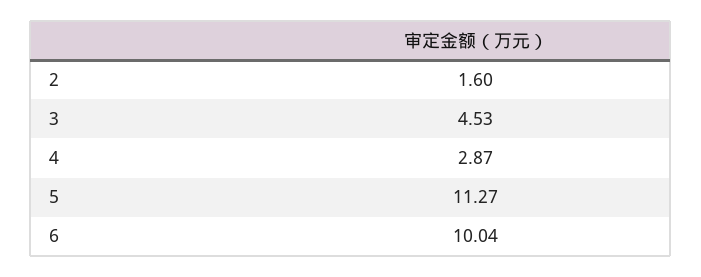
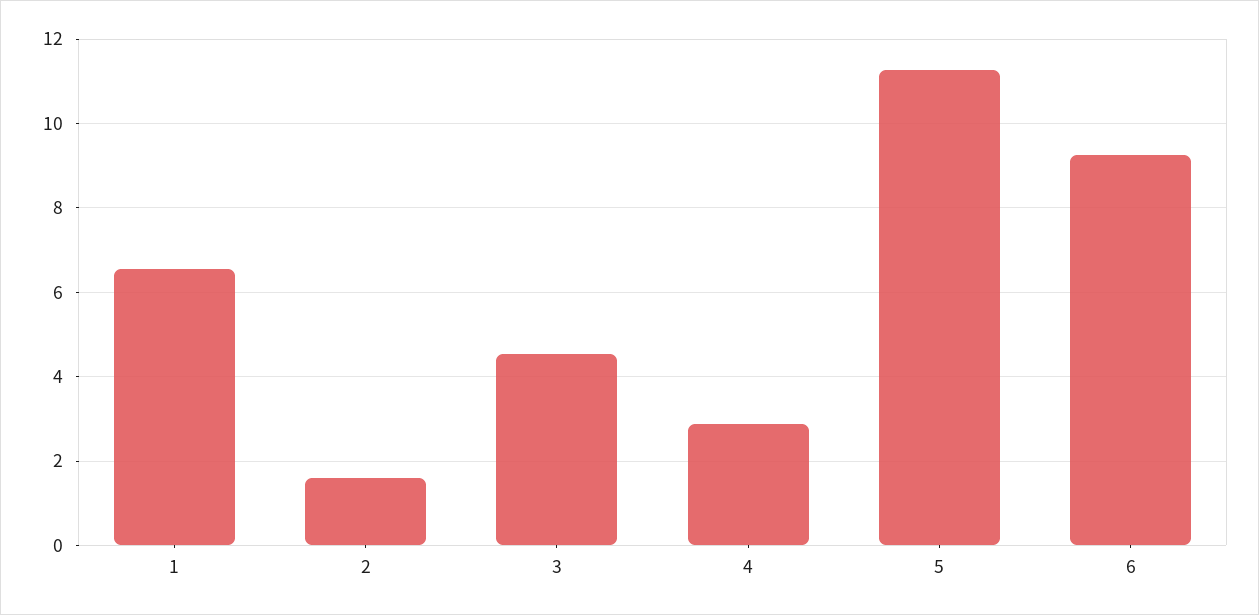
6: 10.04 -> 9.2
1: none -> 6.6

